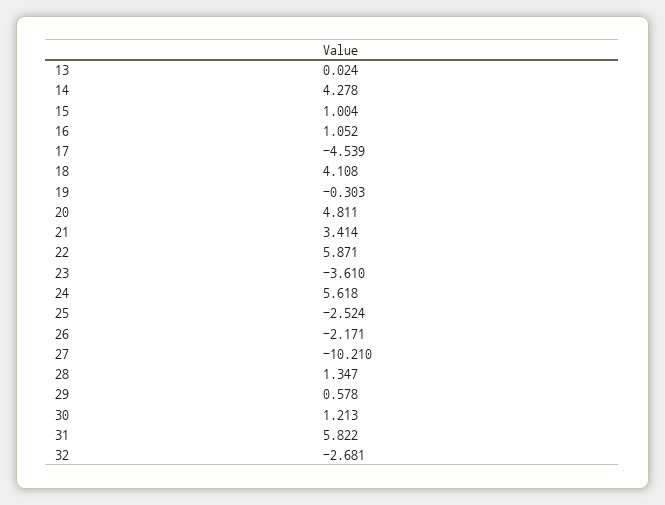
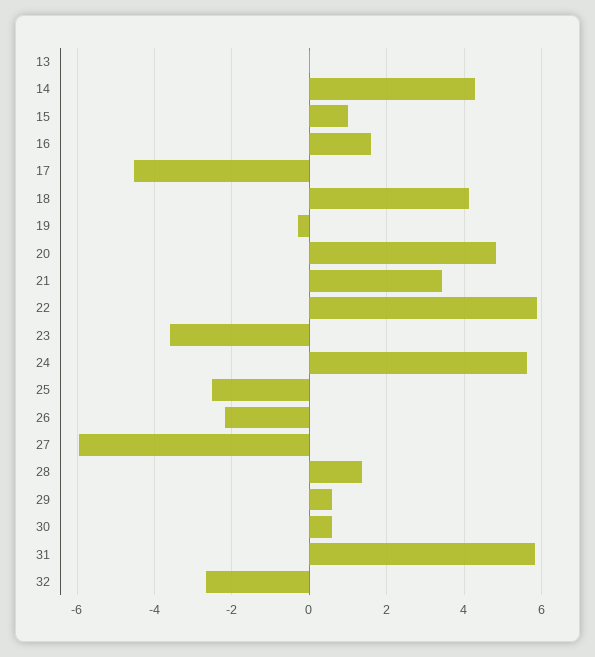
16: 1.052 -> 1.6
27: -10.21 -> -6
30: 1.213 -> 0.6

